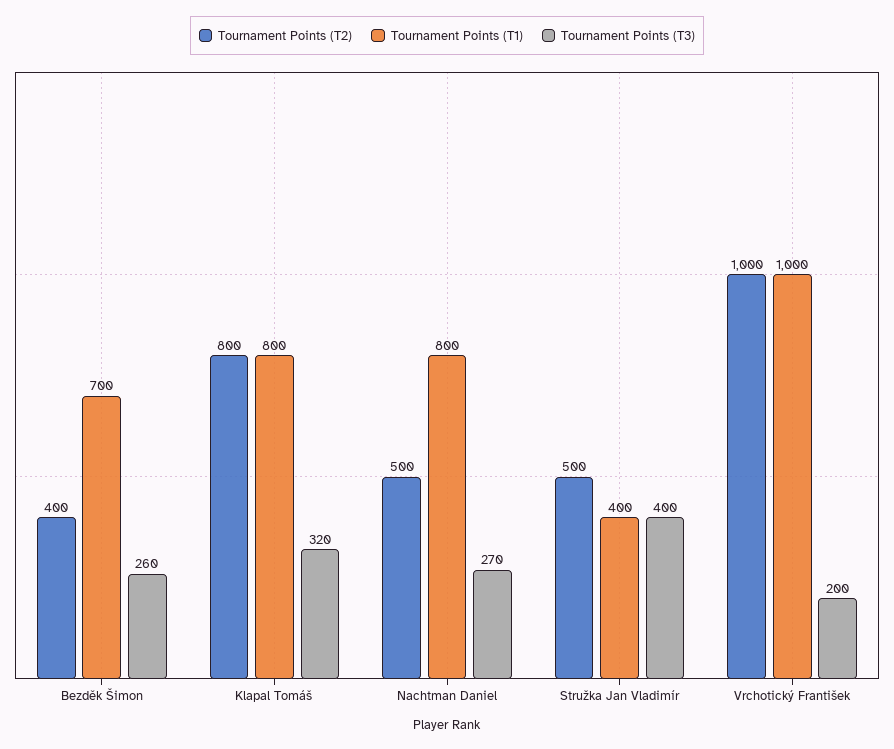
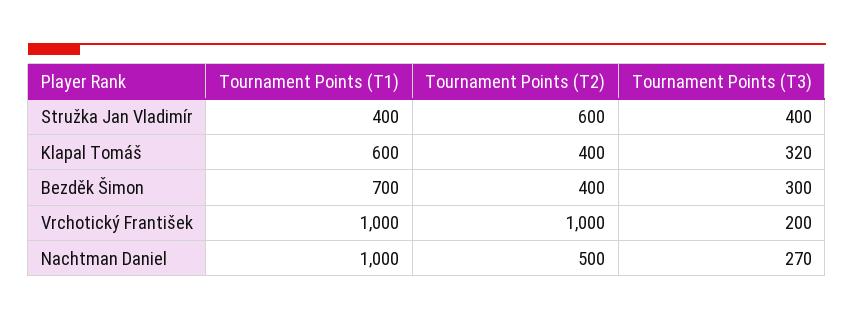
Tournament Points (T3), Bezděk Šimon: 260 -> 300
Tournament Points (T2), Klapal Tomáš: 800 -> 400
Tournament Points (T1), Klapal Tomáš: 800 -> 600
Tournament Points (T1), Nachtman Daniel: 800 -> 1000
Tournament Points (T2), Stružka Jan Vladimír: 500 -> 600

